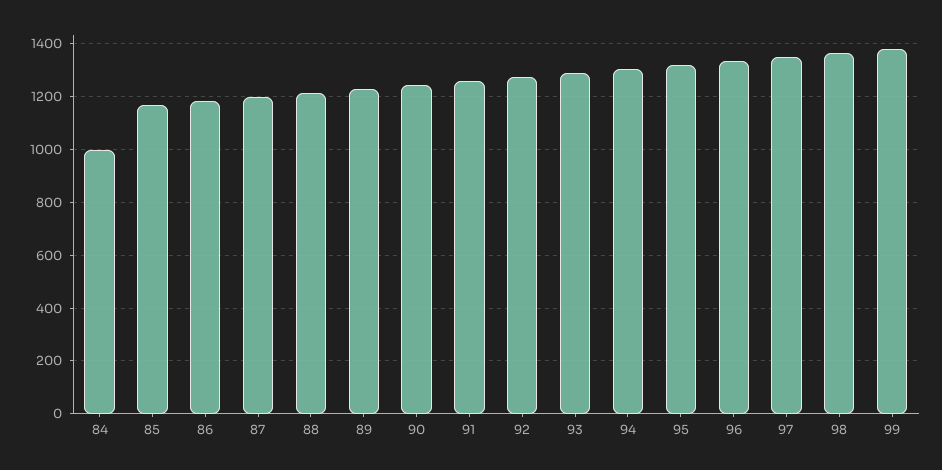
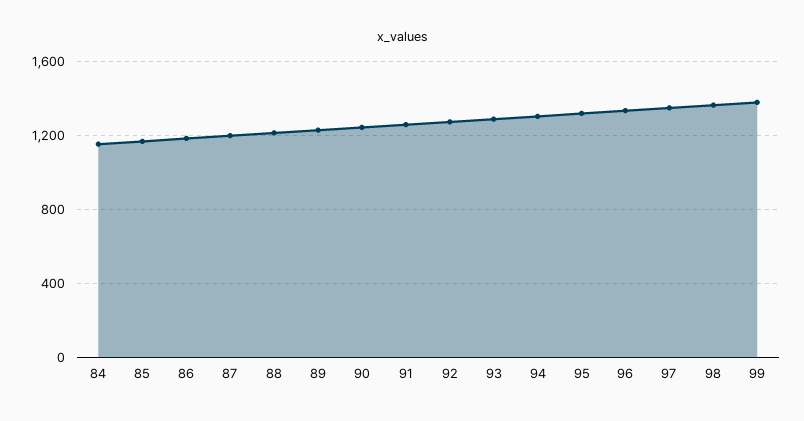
84: 1000 -> 1150

